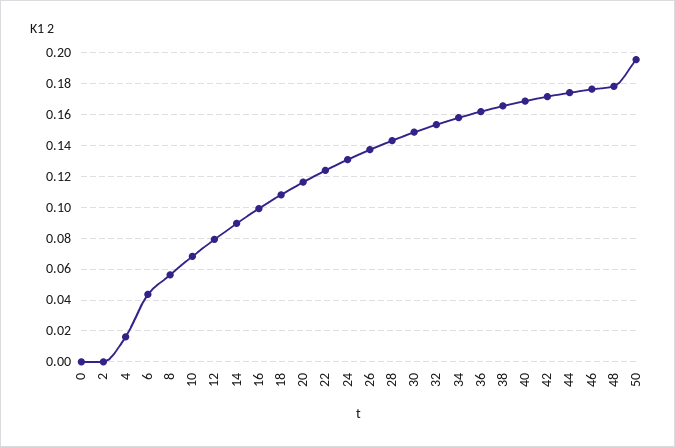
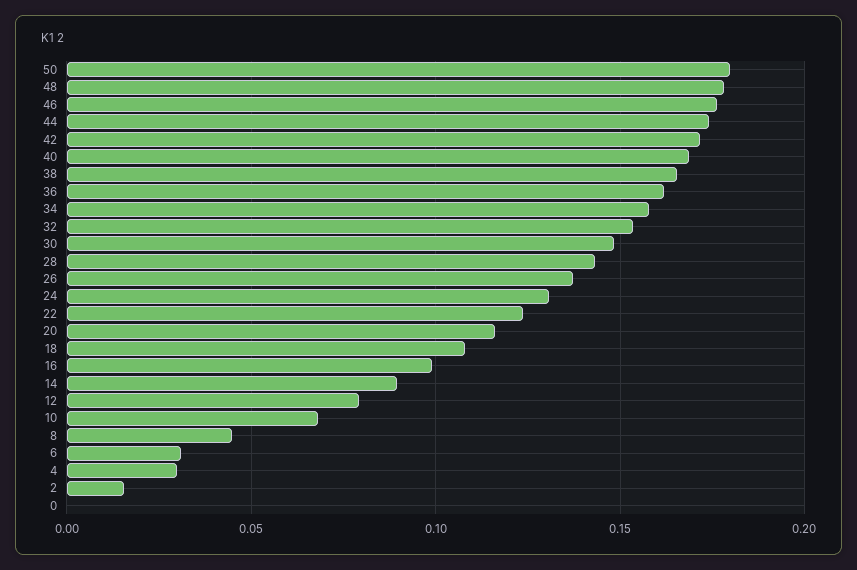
2: 0 -> 0.015
4: 0.015 -> 0.03
6: 0.045 -> 0.03
8: 0.055 -> 0.045
50: 0.195 -> 0.18

